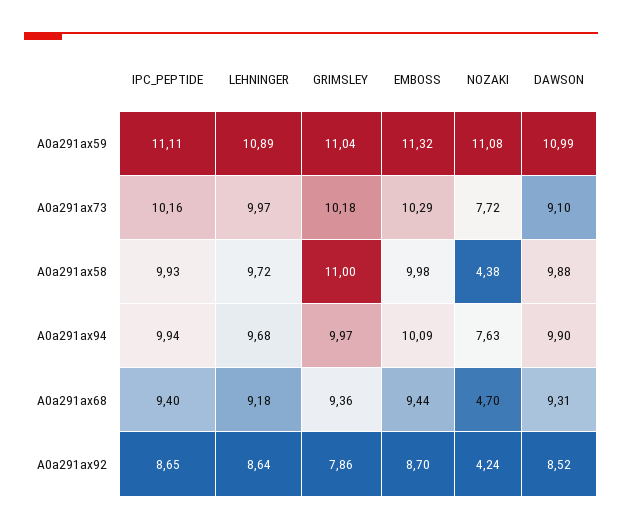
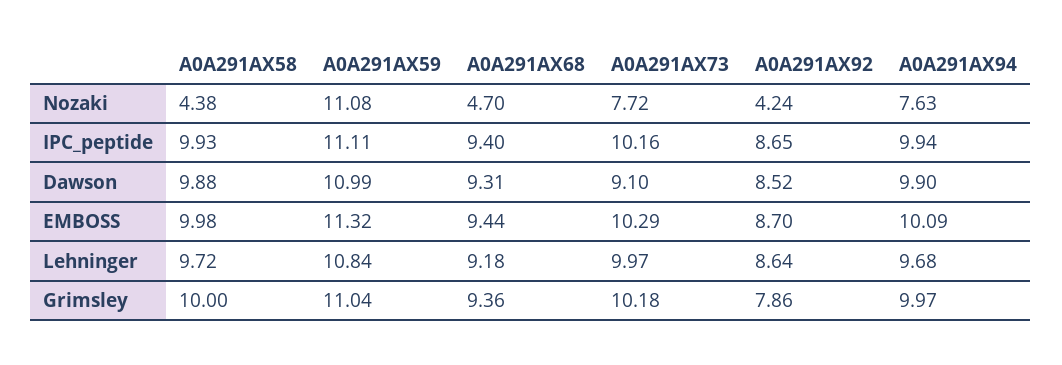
LEHNINGER, A0a291ax59: 10.89 -> 10.84
GRIMSLEY, A0a291ax58: 11 -> 10

